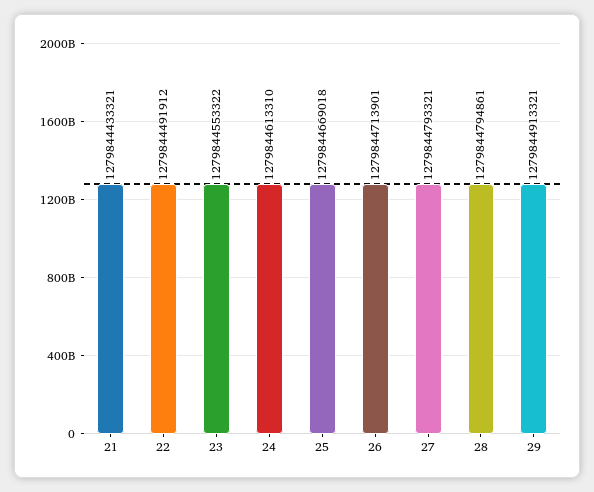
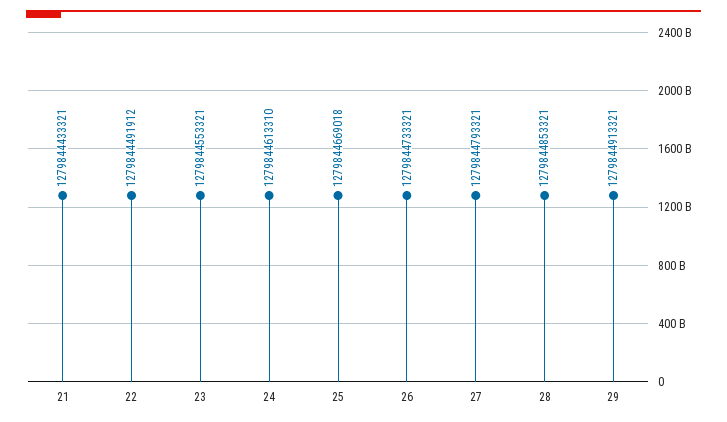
23: 1279844553322 -> 1279844553321
26: 1279844713901 -> 1279844733321
28: 1279844794861 -> 1279844853321

